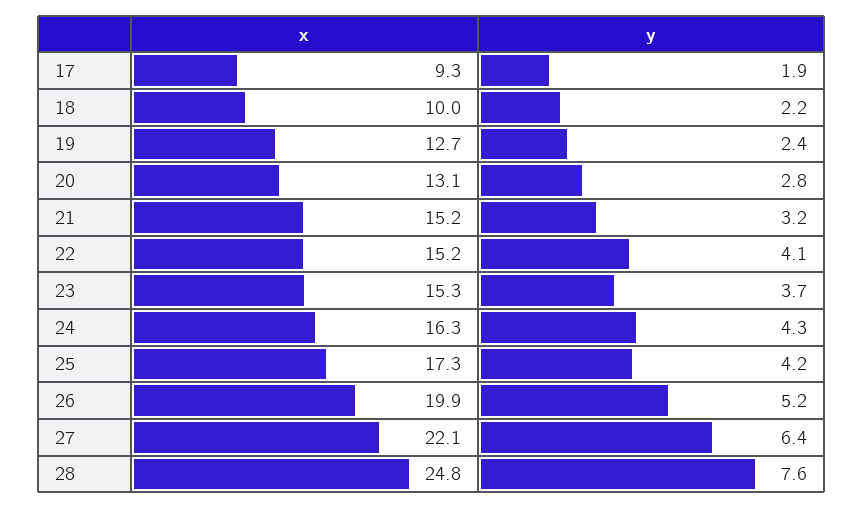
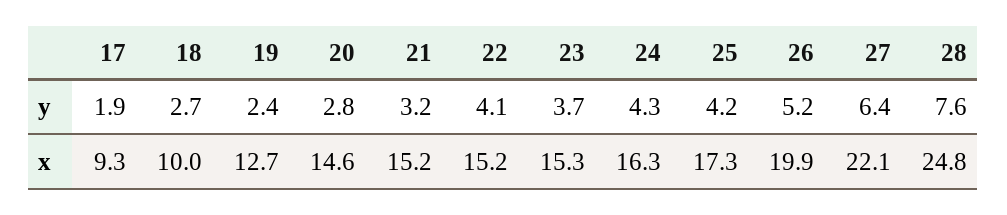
y, 18: 2.2 -> 2.7
x, 20: 13.1 -> 14.6

